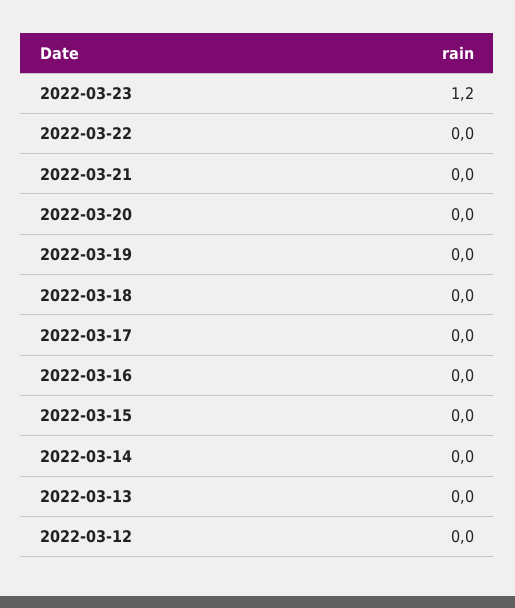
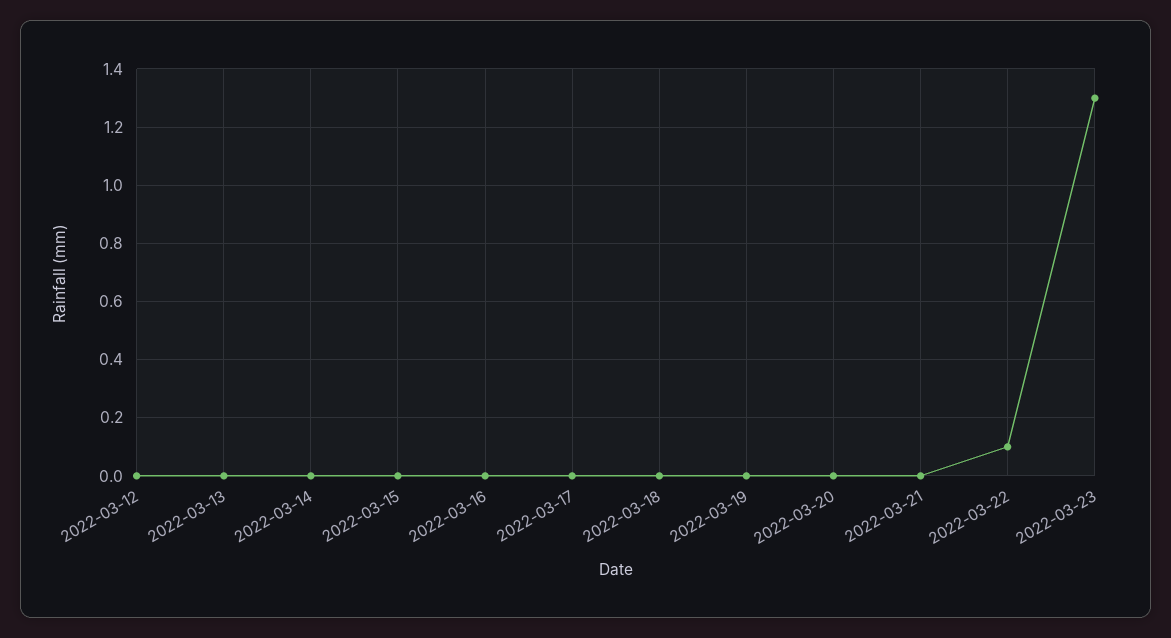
2022-03-23: 1.2 -> 1.3
2022-03-22: 0 -> 0.1

